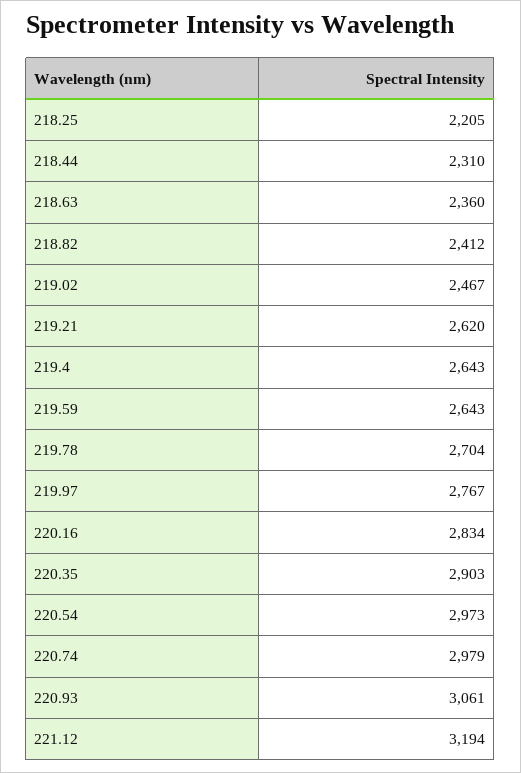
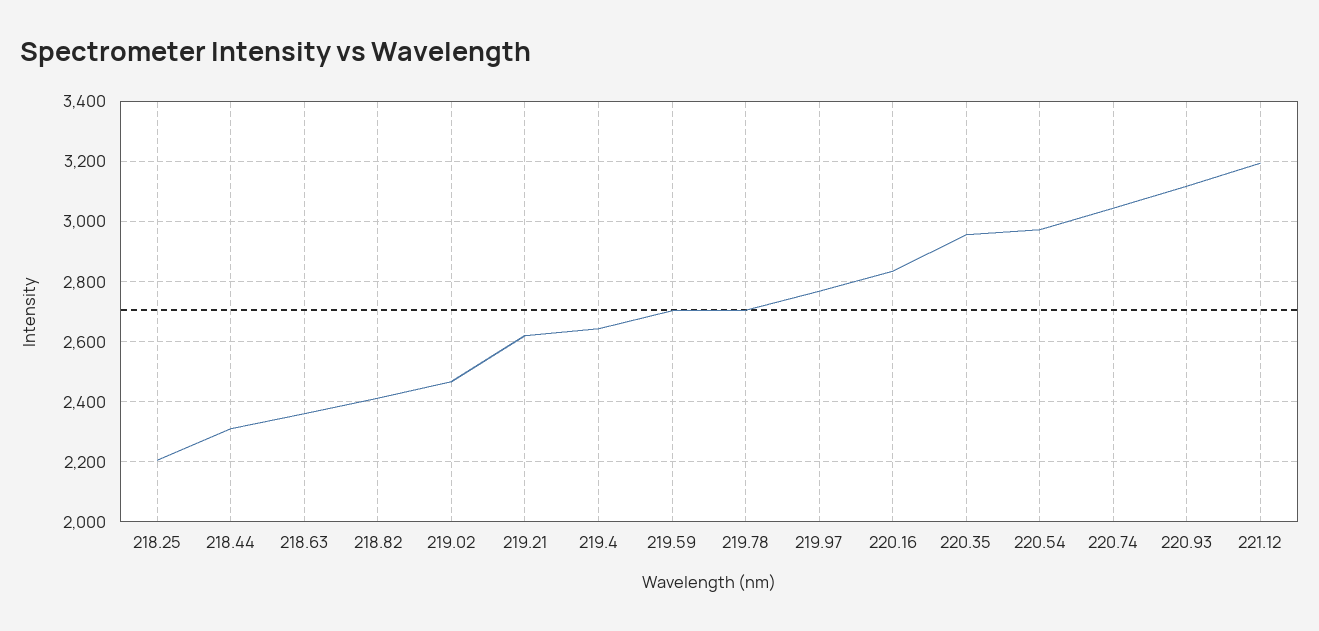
219.59: 2643 -> 2700
220.35: 2903 -> 2960
220.74: 2979 -> 3040
220.93: 3061 -> 3120

